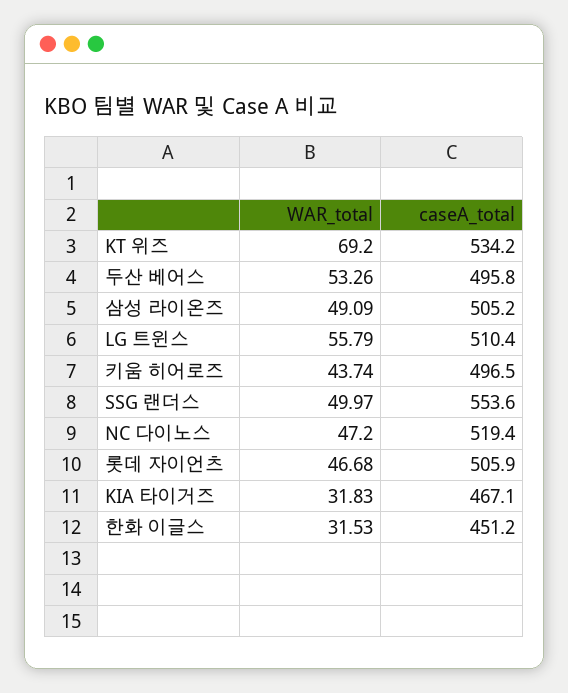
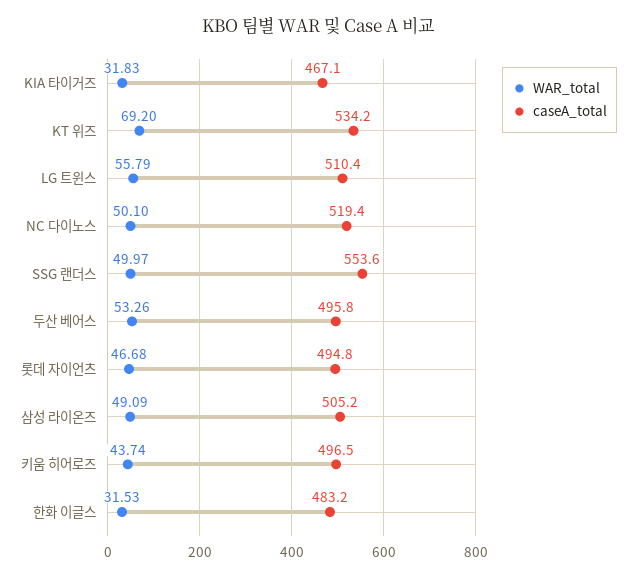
WAR_total, NC 다이노스: 47.2 -> 50.1
caseA_total, 롯데 자이언츠: 505.9 -> 494.8
caseA_total, 한화 이글스: 451.2 -> 483.2

